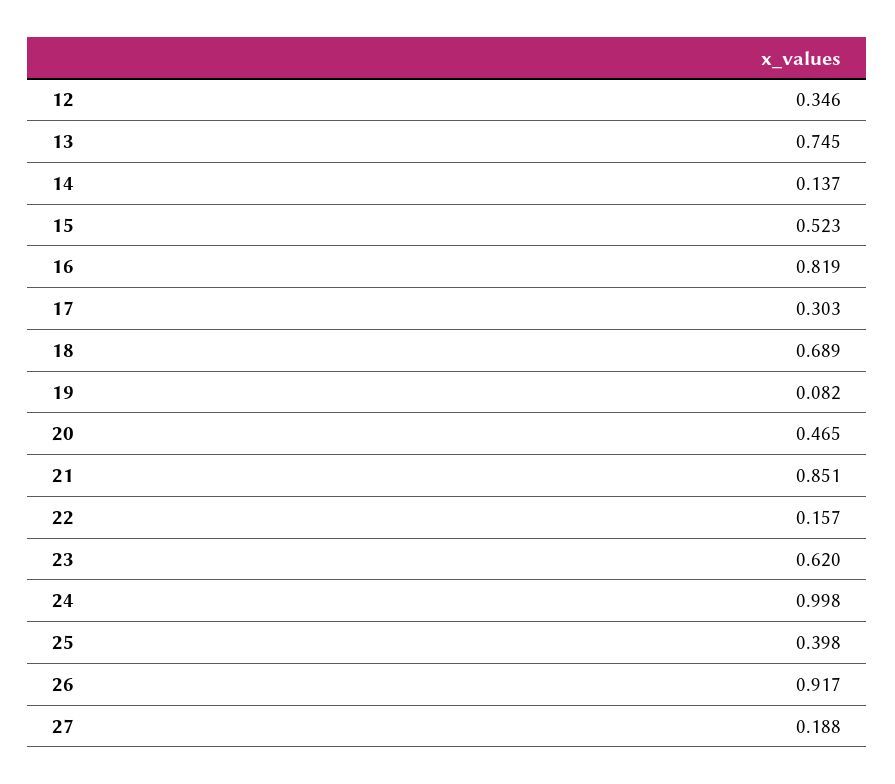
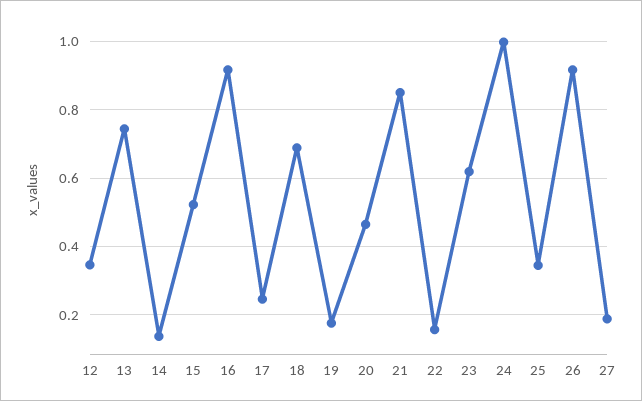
16: 0.819 -> 0.92
17: 0.303 -> 0.24
19: 0.082 -> 0.18
25: 0.398 -> 0.34

